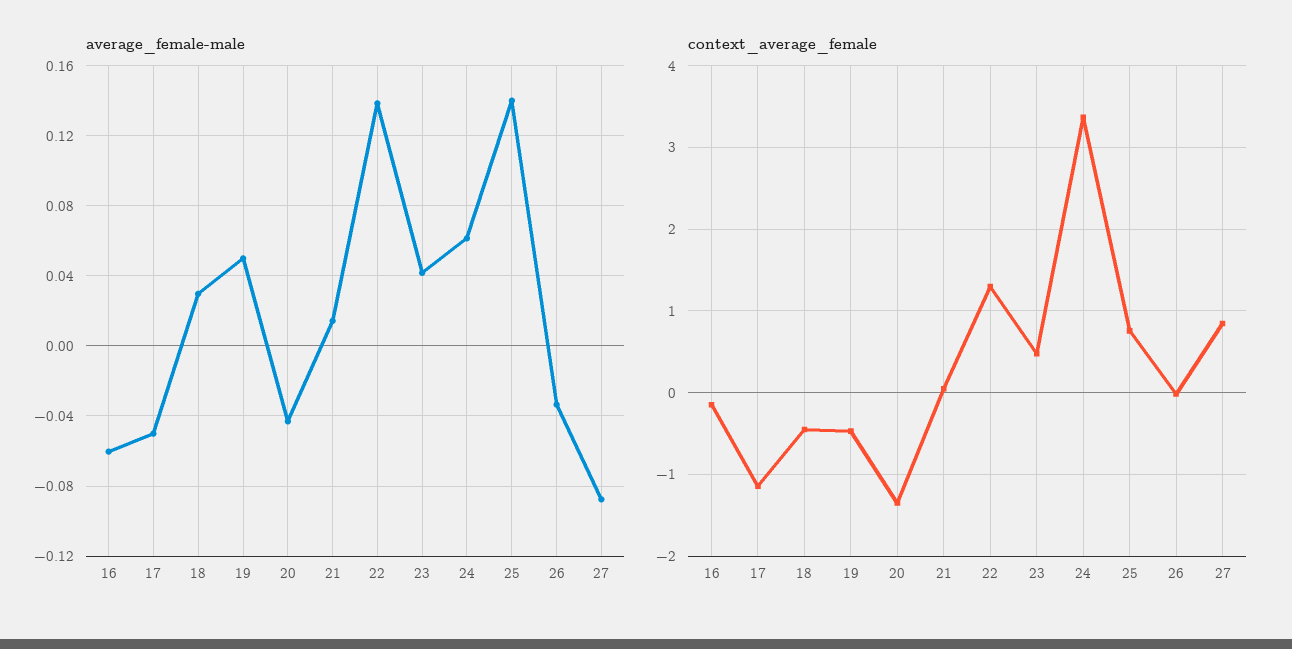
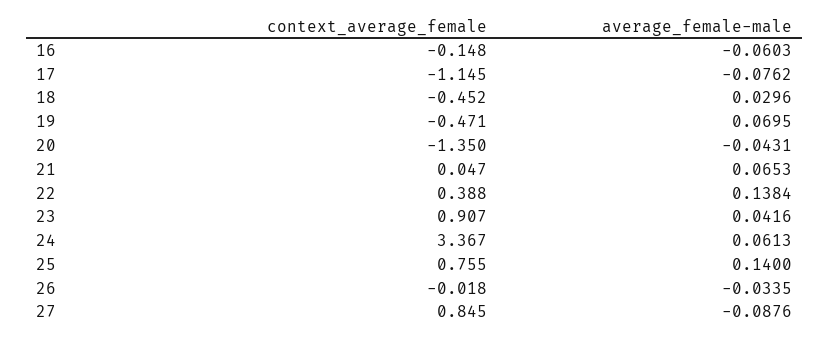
average_female-male, 17: -0.05 -> -0.0762
average_female-male, 19: 0.05 -> 0.0695
average_female-male, 21: 0.015 -> 0.0653
context_average_female, 22: 1.3 -> 0.388
context_average_female, 23: 0.5 -> 0.907

